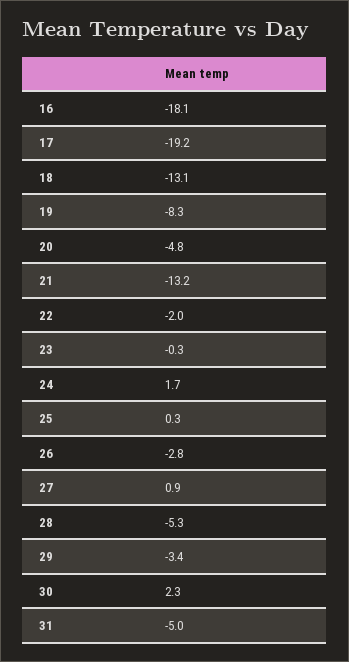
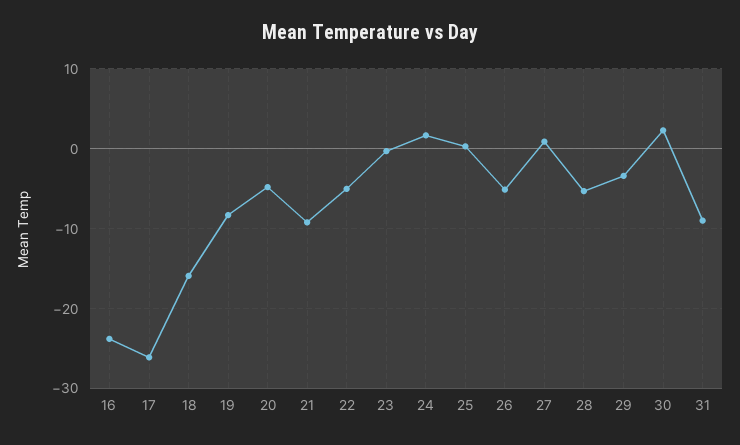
16: -18.1 -> -24
17: -19.2 -> -26
18: -13.1 -> -16
21: -13.2 -> -9
22: -2 -> -5
26: -2.8 -> -5
31: -5 -> -9

